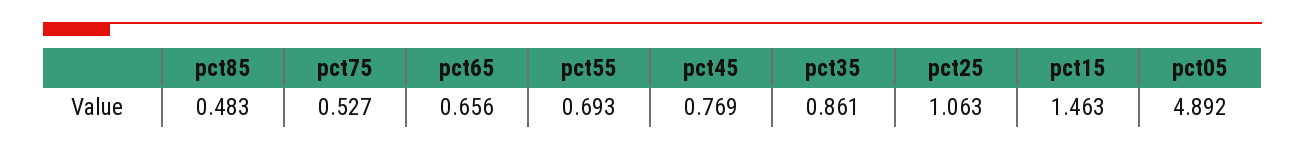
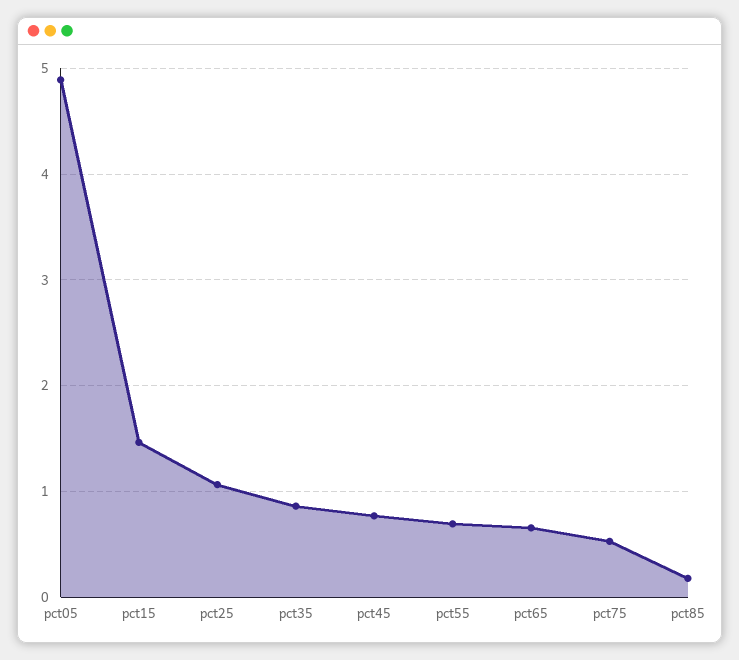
pct85: 0.483 -> 0.2

